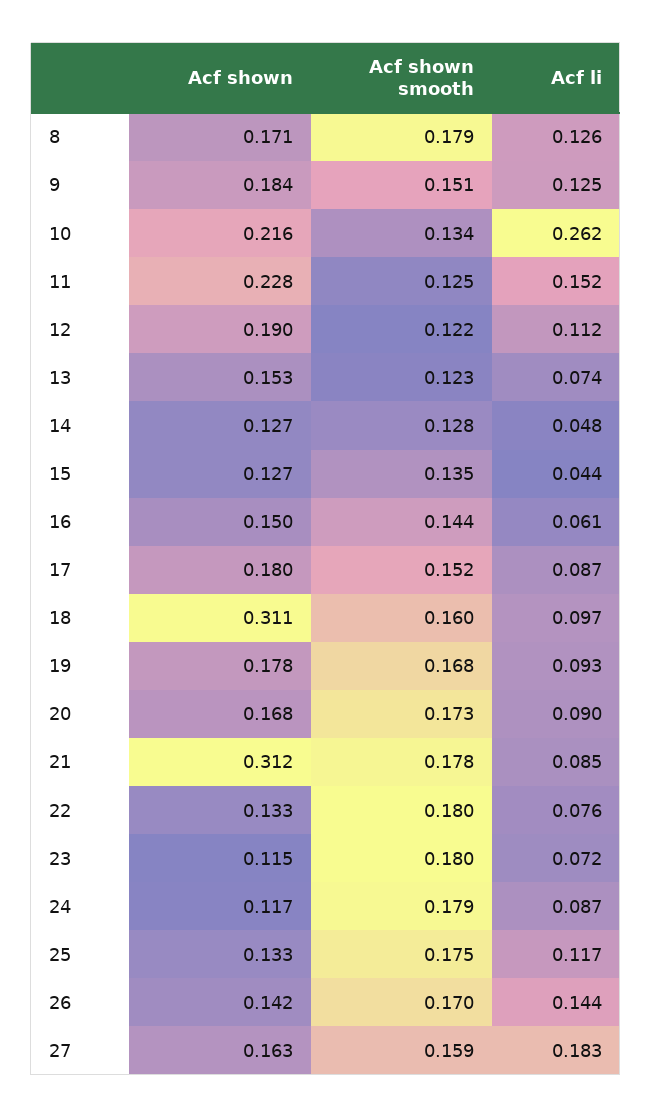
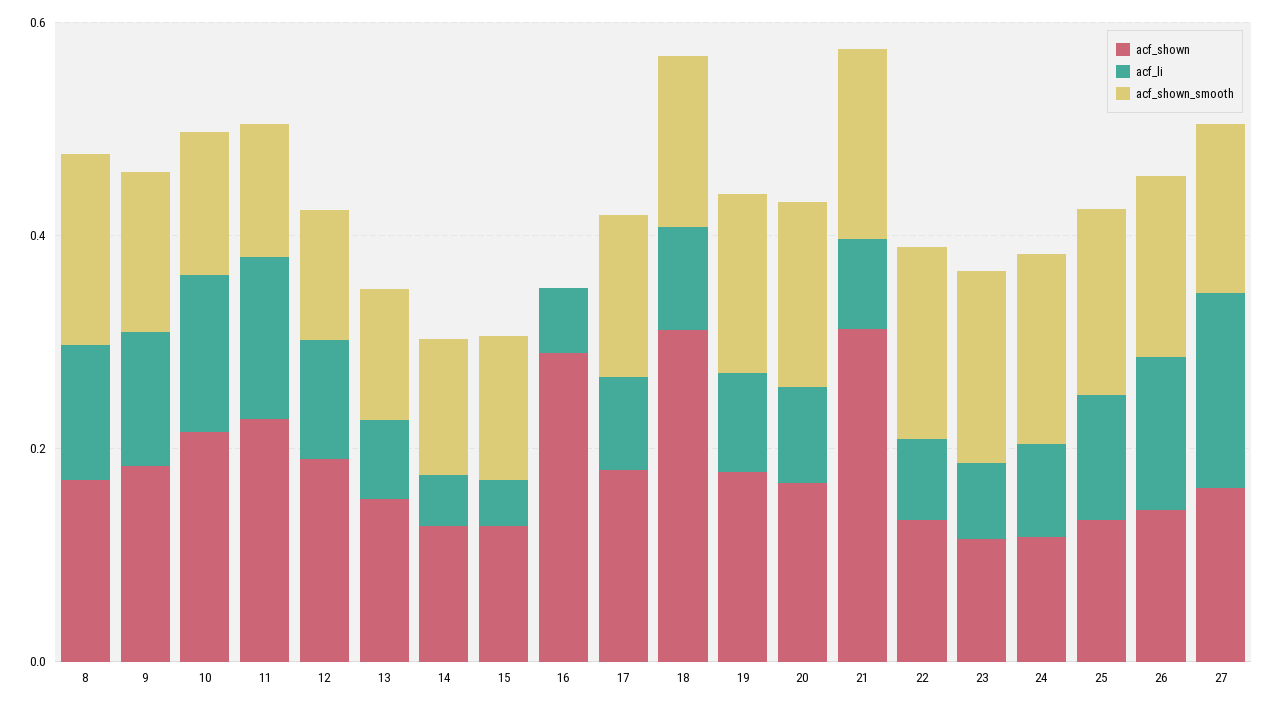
Acf li, 10: 0.262 -> 0.15
Acf shown, 16: 0.15 -> 0.3
Acf shown smooth, 16: 0.144 -> 0

